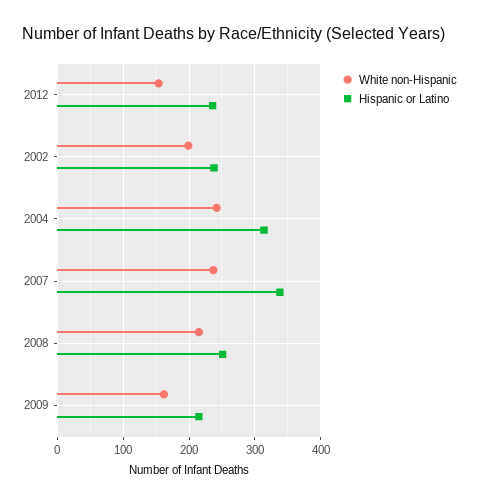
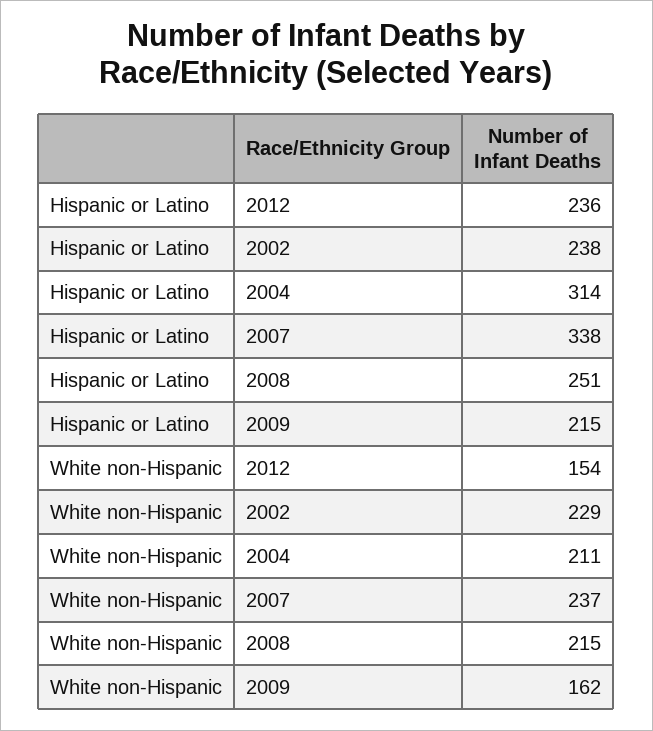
White non-Hispanic, 2002: 200 -> 229
White non-Hispanic, 2004: 240 -> 211

